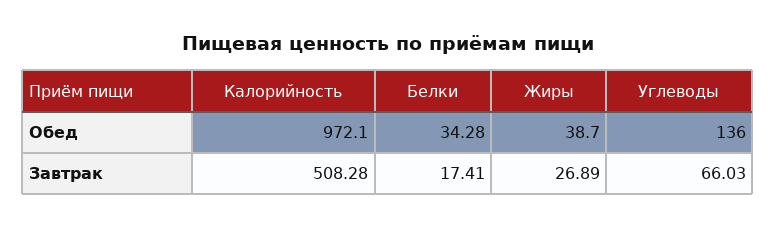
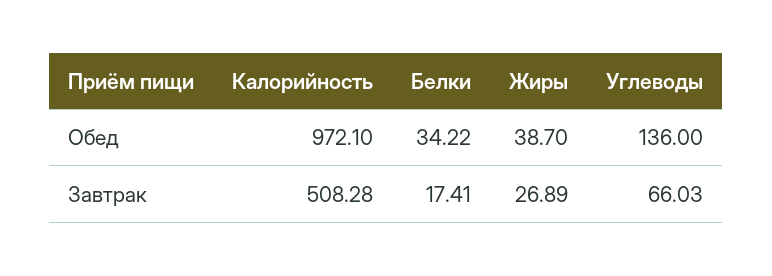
Белки, Обед: 34.28 -> 34.22

